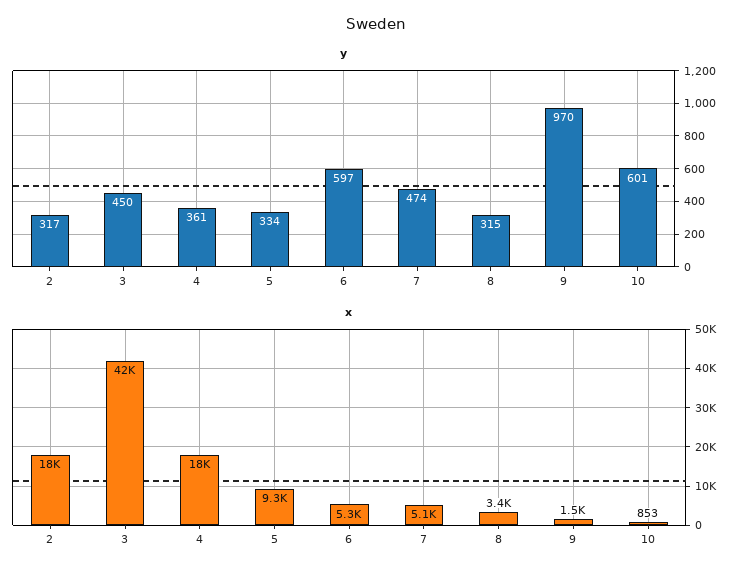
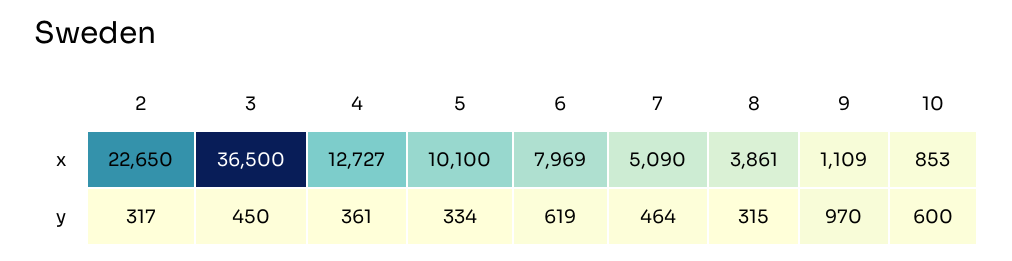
y, 6: 597 -> 619
y, 7: 474 -> 464
y, 10: 601 -> 600
x, 2: 18000 -> 22650
x, 3: 42000 -> 36500
x, 4: 18000 -> 12727
x, 5: 9300 -> 10100
x, 6: 5300 -> 7969
x, 8: 3400 -> 3861
x, 9: 1500 -> 1109

